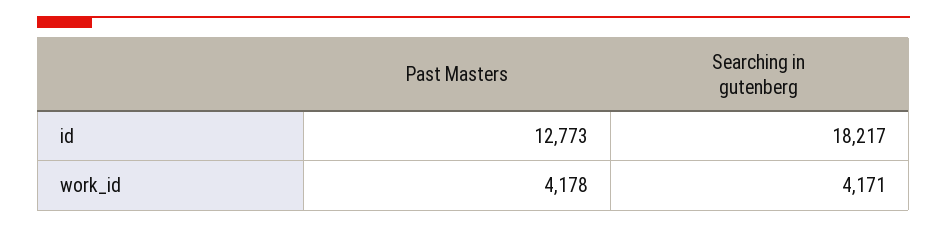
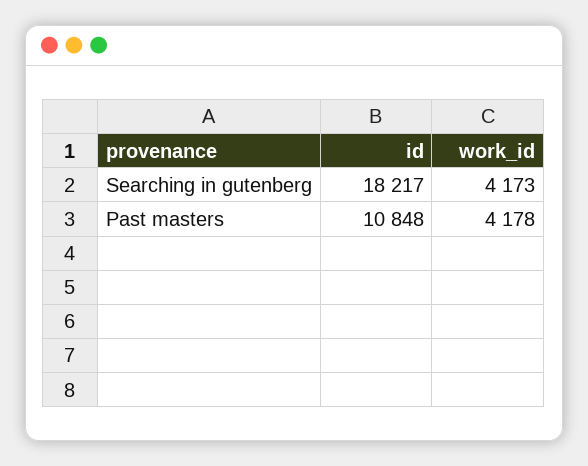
Past Masters, id: 12773 -> 10848
Searching in gutenberg, work_id: 4171 -> 4173

